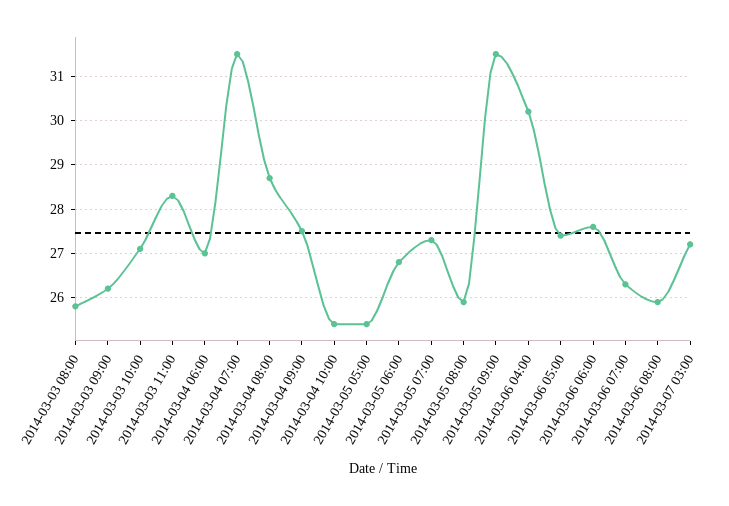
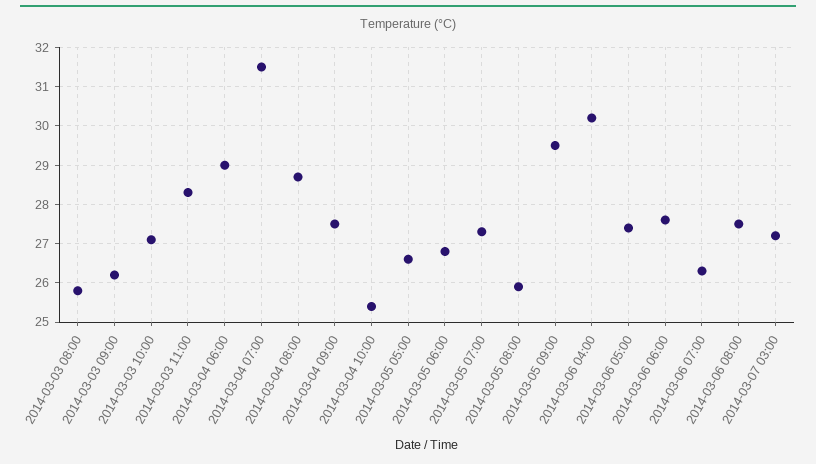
2014-03-04 06:00: 27 -> 29
2014-03-05 05:00: 25.5 -> 26.5
2014-03-05 09:00: 31.5 -> 29.5
2014-03-06 08:00: 26 -> 27.5

